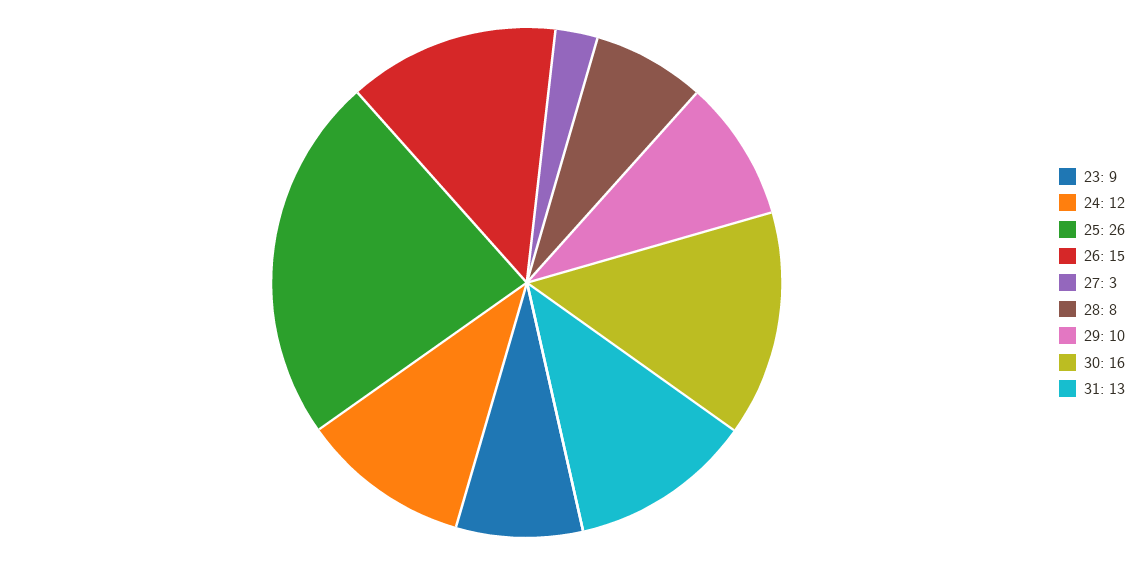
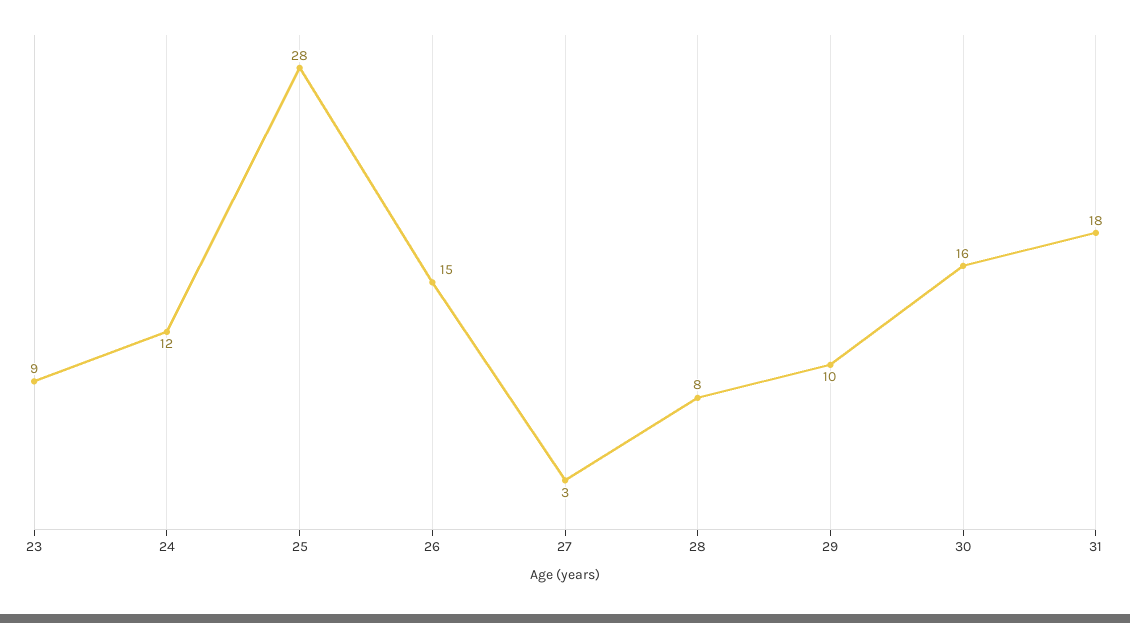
25: 26 -> 28
31: 13 -> 18

